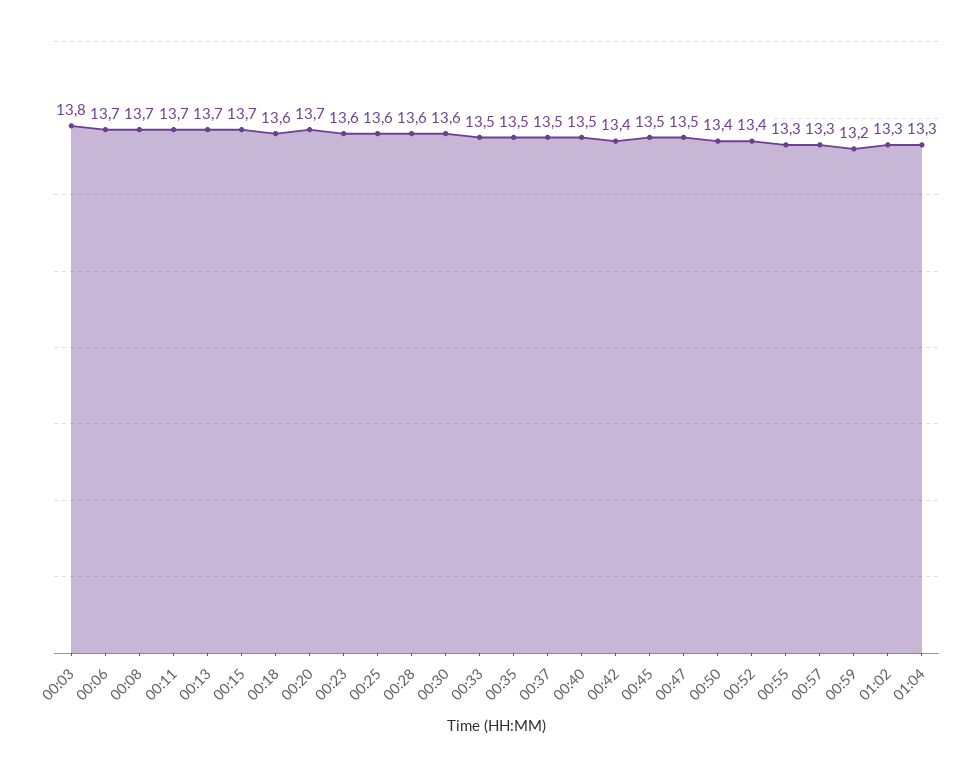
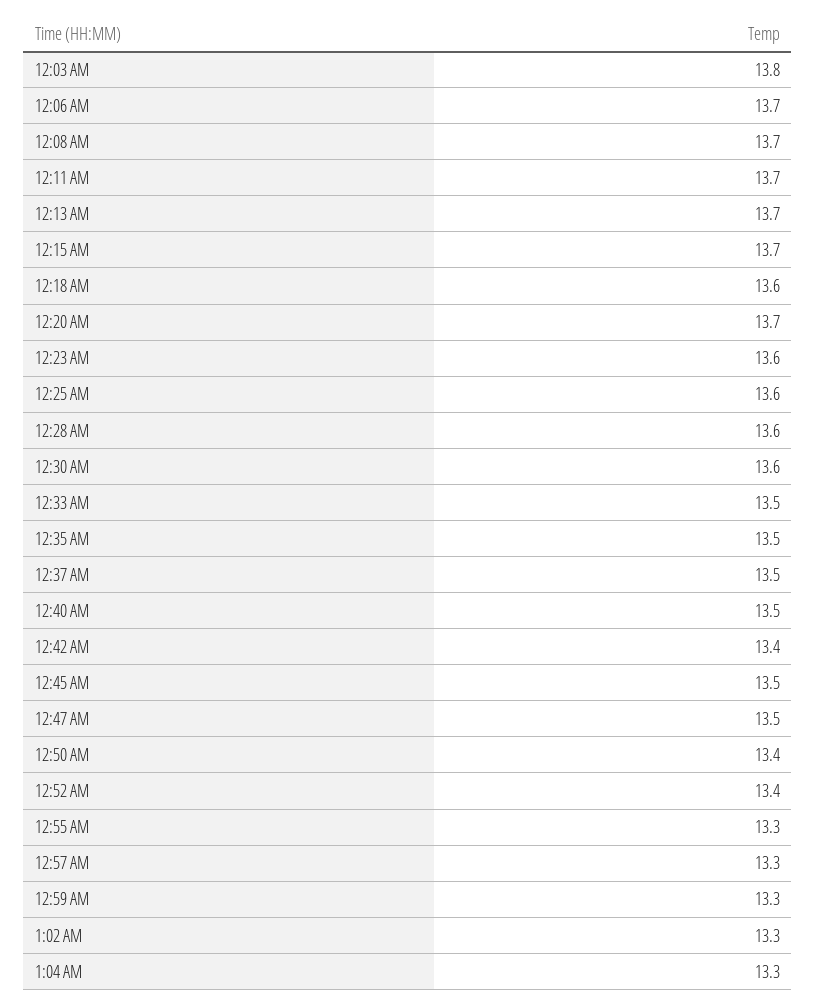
00:59: 13.2 -> 13.3

